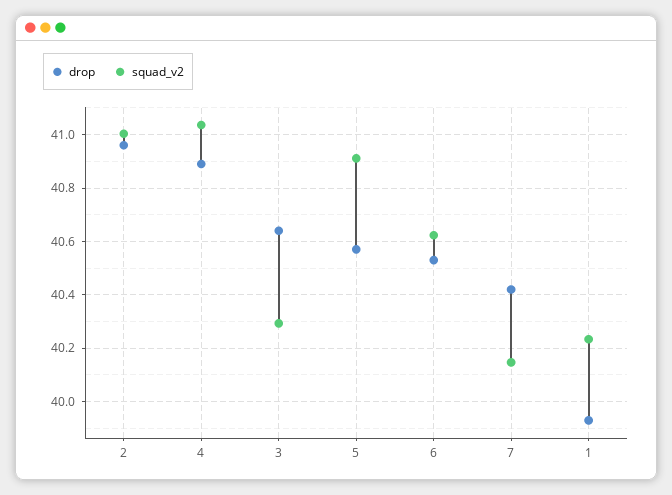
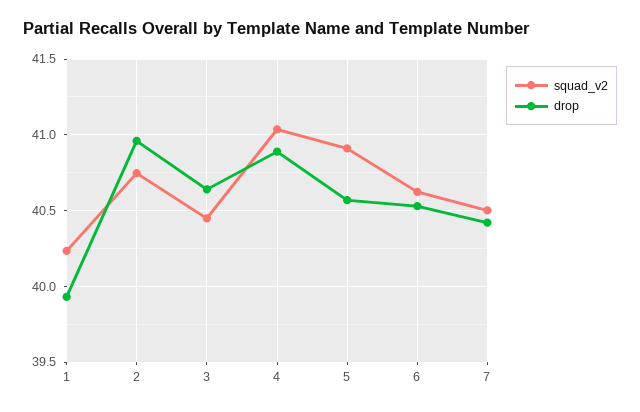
squad_v2, 2: 41 -> 40.75
squad_v2, 3: 40.3 -> 40.45
squad_v2, 7: 40.15 -> 40.5

